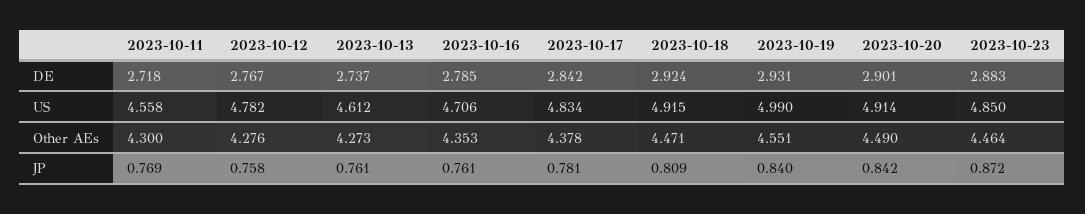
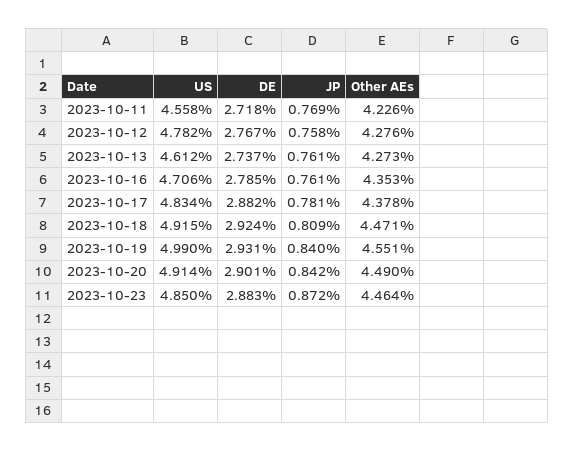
2023-10-17, DE: 2.842 -> 2.882
2023-10-11, Other AEs: 4.3 -> 4.226

